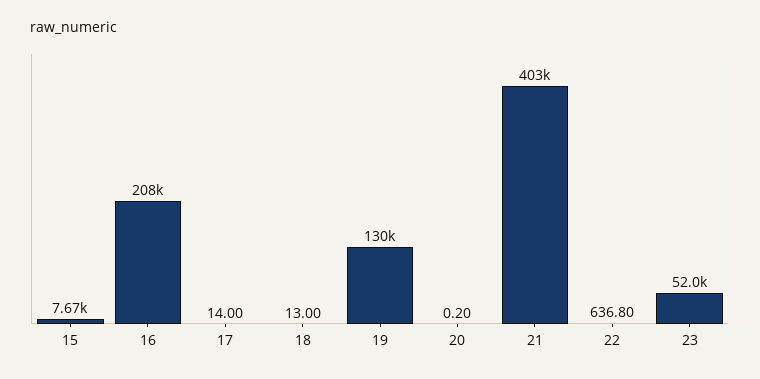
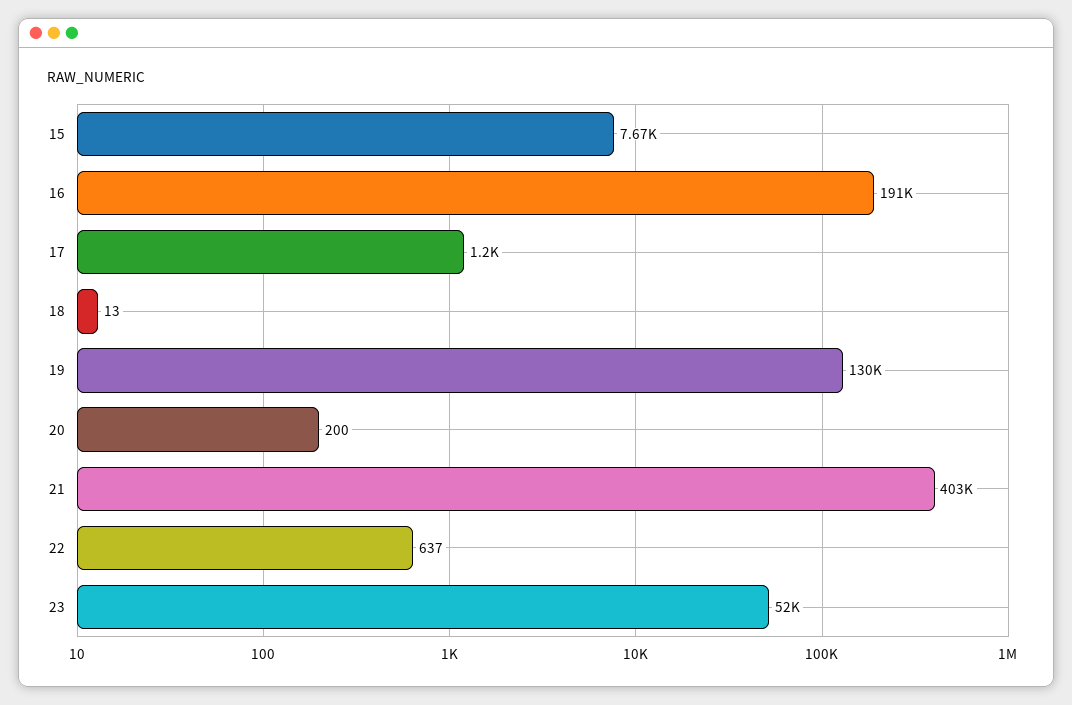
16: 208000 -> 191000
17: 14 -> 1200
20: 0.2 -> 200

